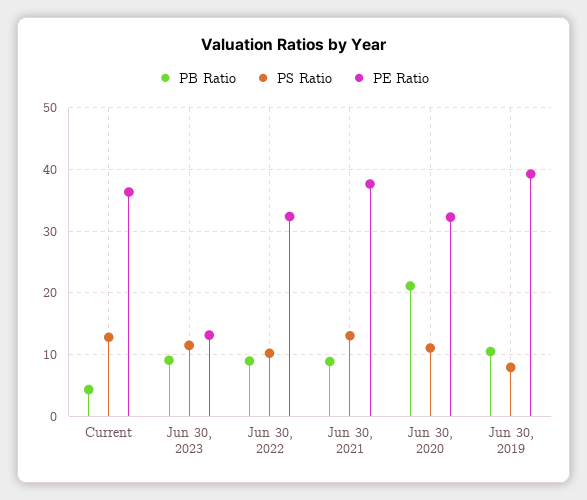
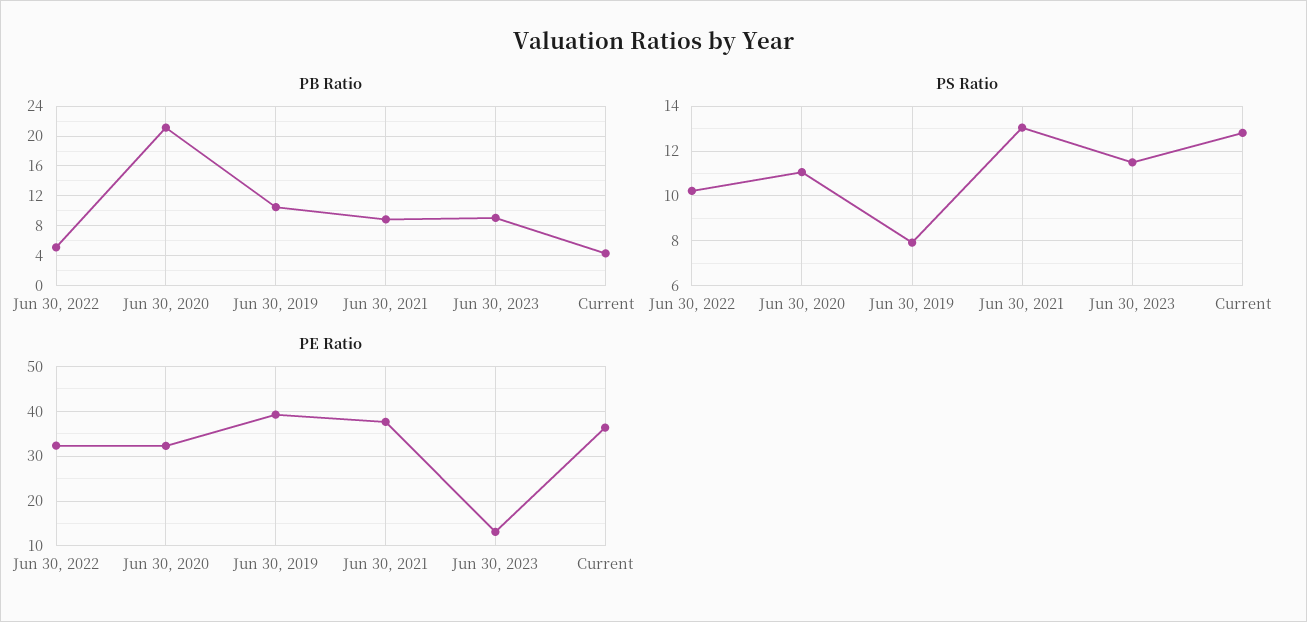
PB Ratio, Jun 30, 2022: 9 -> 5

